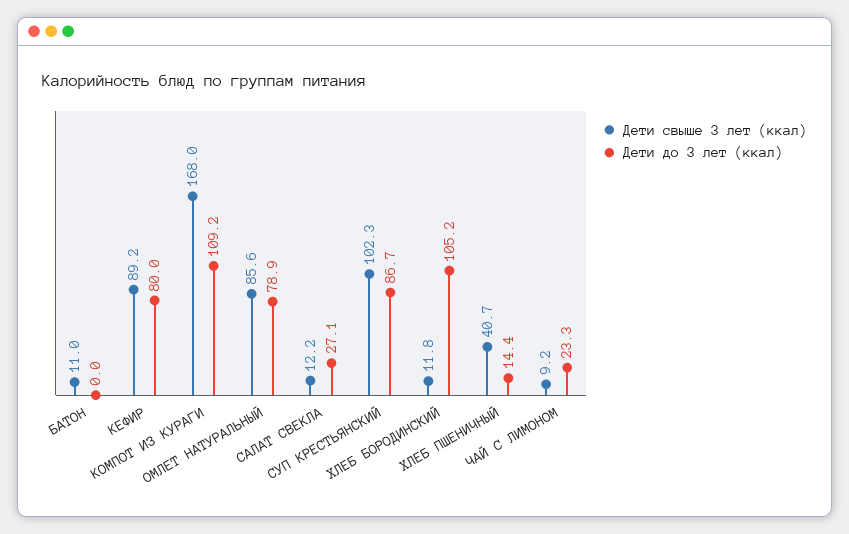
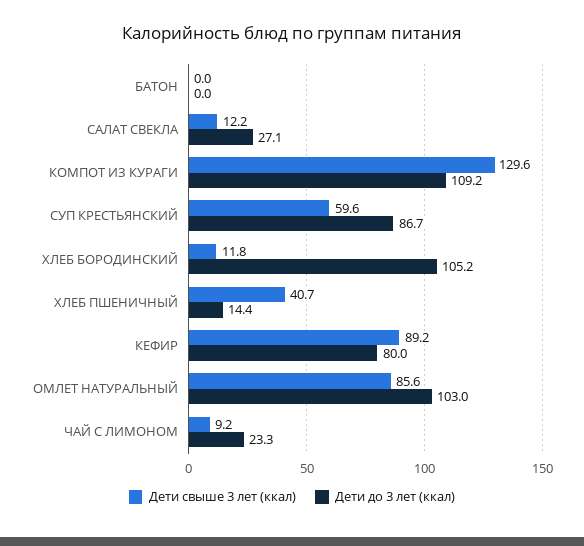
Дети свыше 3 лет (ккал), БАТОН: 11 -> 0
Дети свыше 3 лет (ккал), КОМПОТ ИЗ КУРАГИ: 168 -> 129.6
Дети до 3 лет (ккал), ОМЛЕТ НАТУРАЛЬНЫЙ: 78.9 -> 103
Дети свыше 3 лет (ккал), СУП КРЕСТЬЯНСКИЙ: 102.3 -> 59.6

